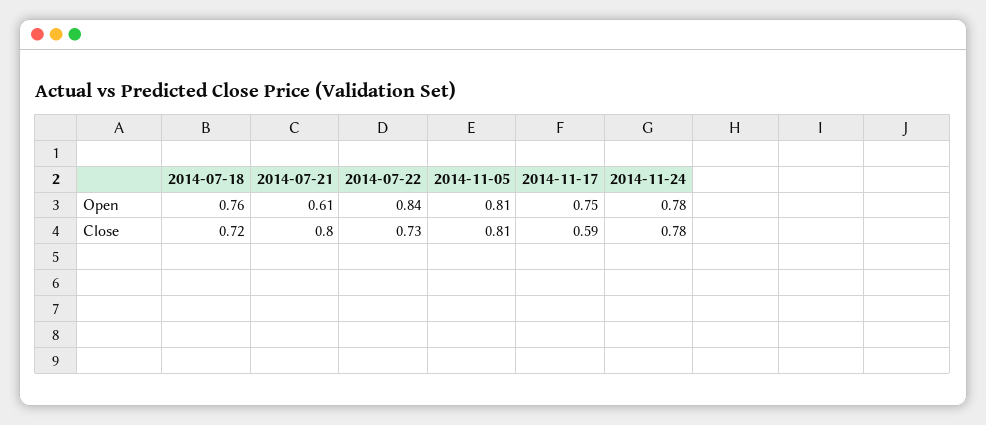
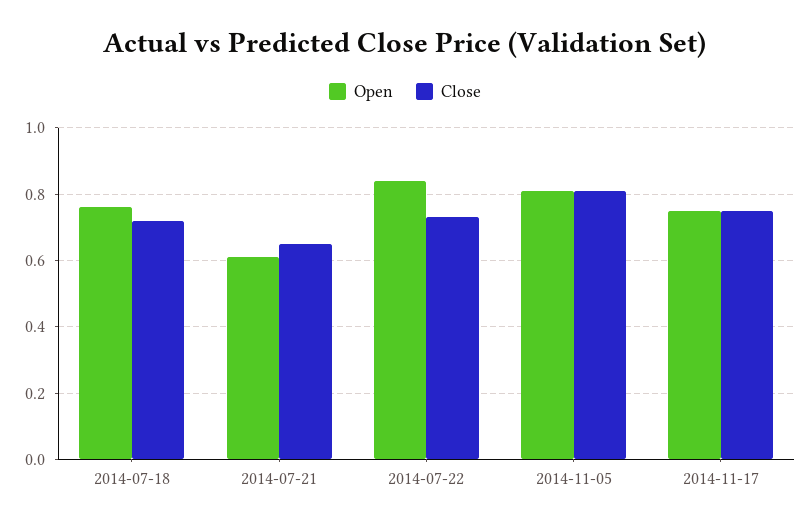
Open, 2014-11-24: 0.78 -> none
Close, 2014-07-21: 0.8 -> 0.65
Close, 2014-11-17: 0.59 -> 0.75
Close, 2014-11-24: 0.78 -> none

